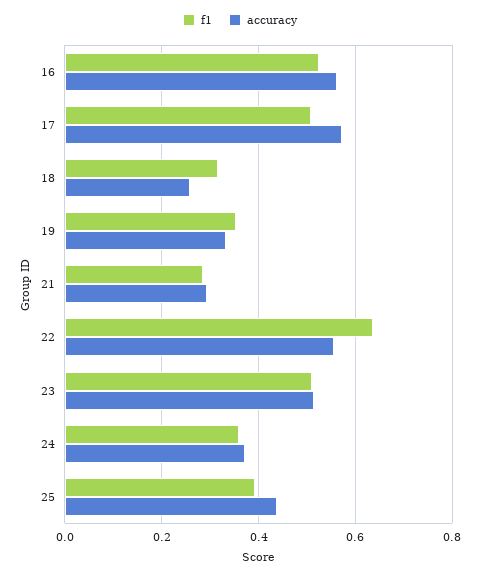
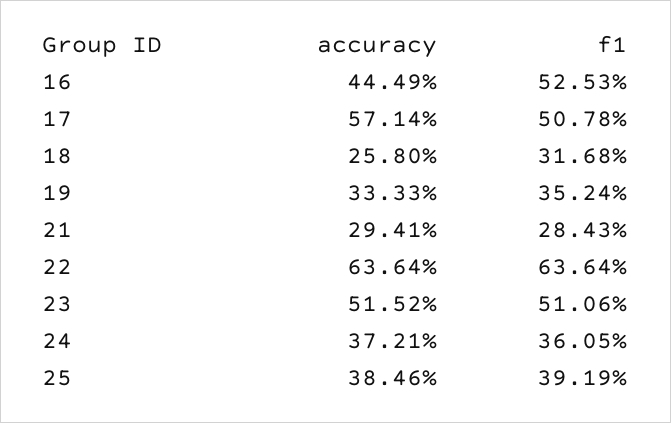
accuracy, 16: 0.56 -> 0.4449
accuracy, 22: 0.56 -> 0.6364
accuracy, 25: 0.44 -> 0.3846

